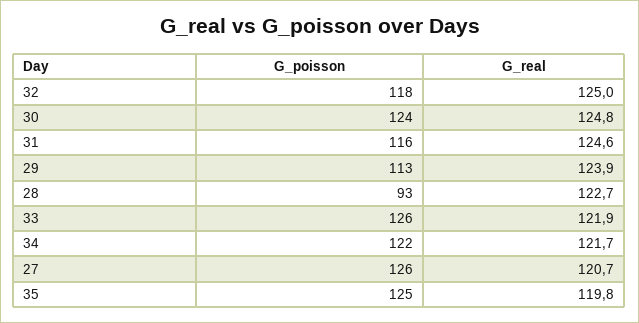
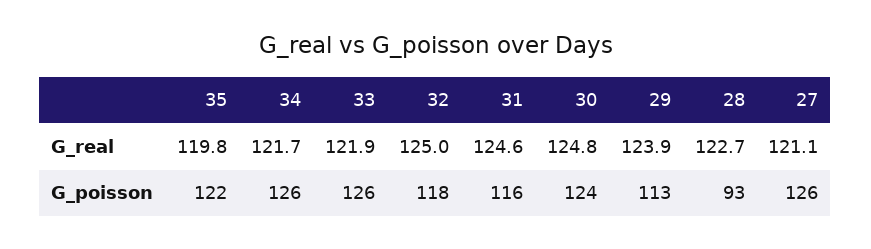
G_poisson, 34: 122 -> 126
G_real, 27: 120.7 -> 121.1
G_poisson, 35: 125 -> 122

